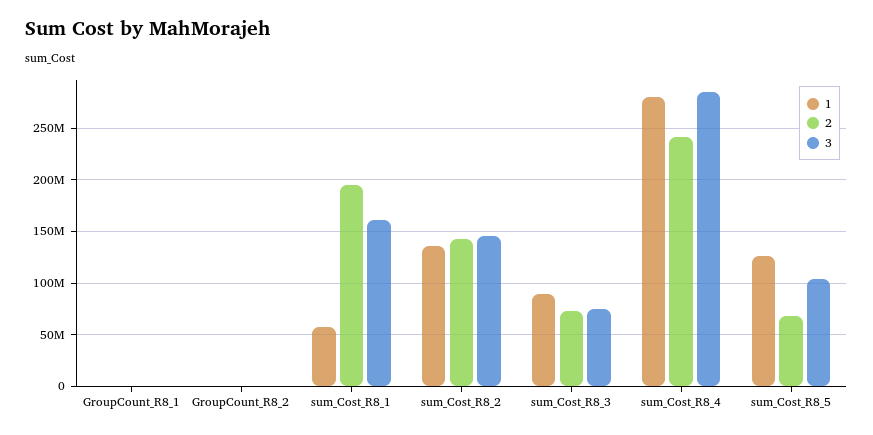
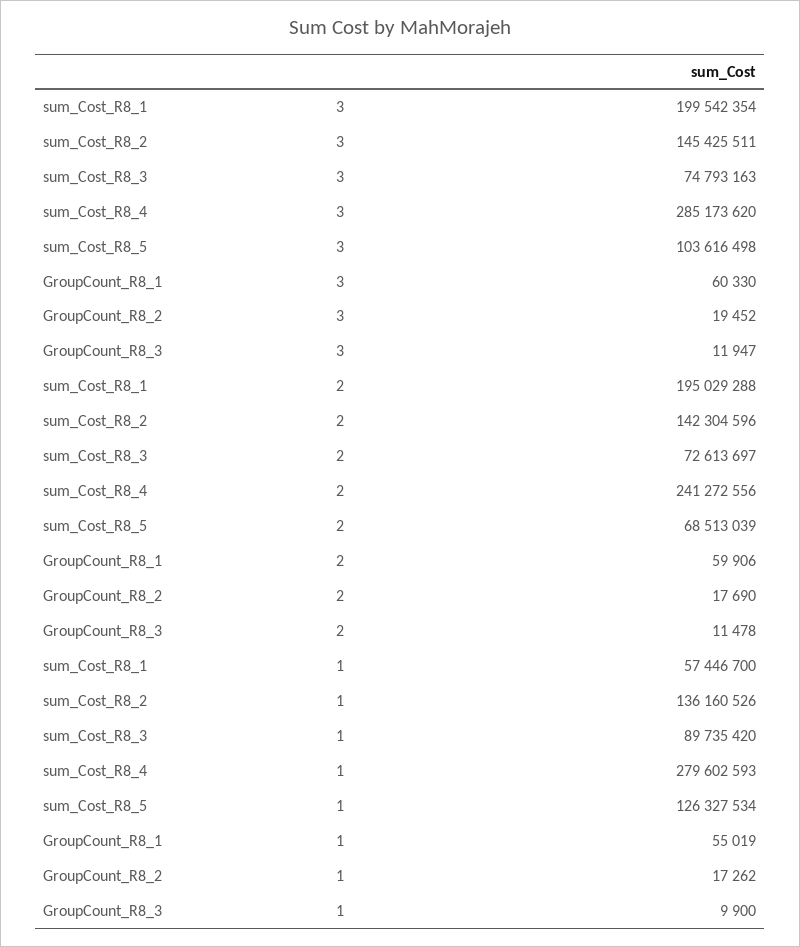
3, sum_Cost_R8_1: 160000000 -> 199542354
3, GroupCount_R8_3: none -> 11947
2, GroupCount_R8_3: none -> 11478
1, GroupCount_R8_3: none -> 9900

